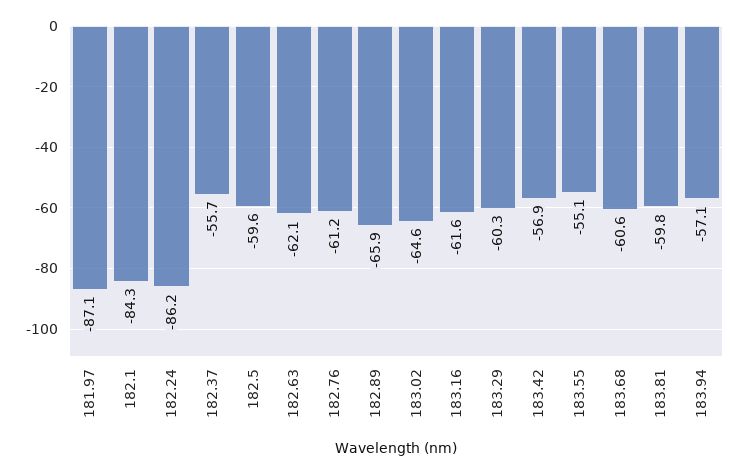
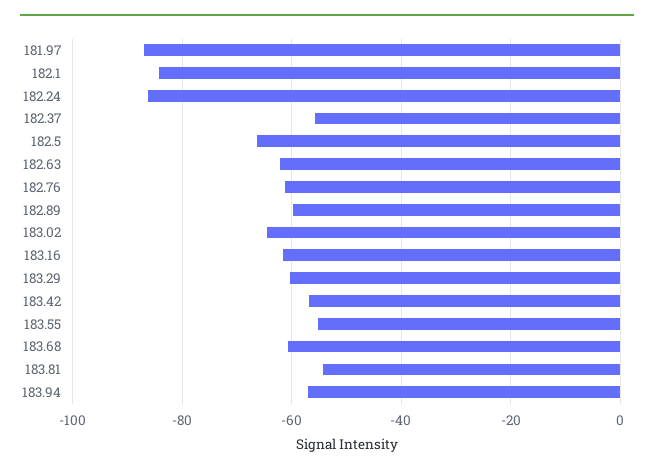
182.5: -59.6 -> -66
182.89: -65.9 -> -60
183.81: -59.8 -> -54

